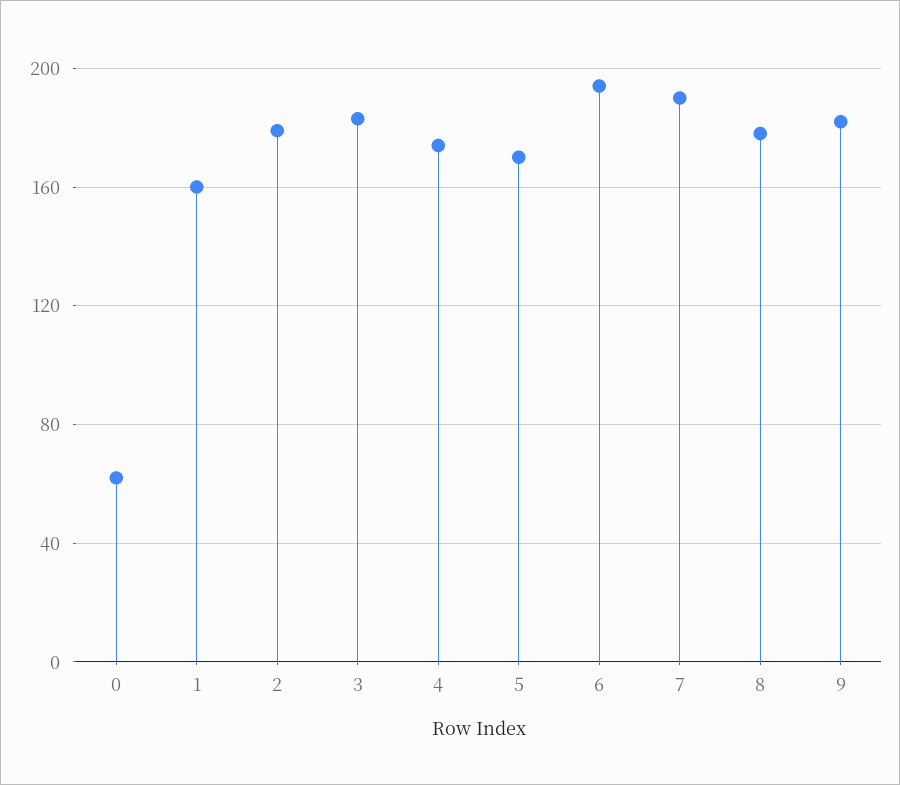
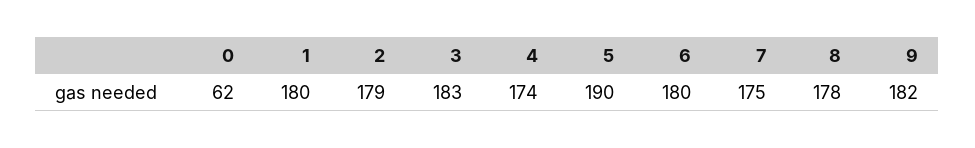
1: 160 -> 180
5: 170 -> 190
6: 195 -> 180
7: 190 -> 175

